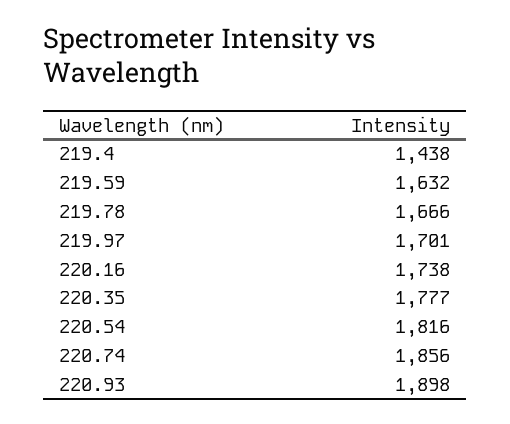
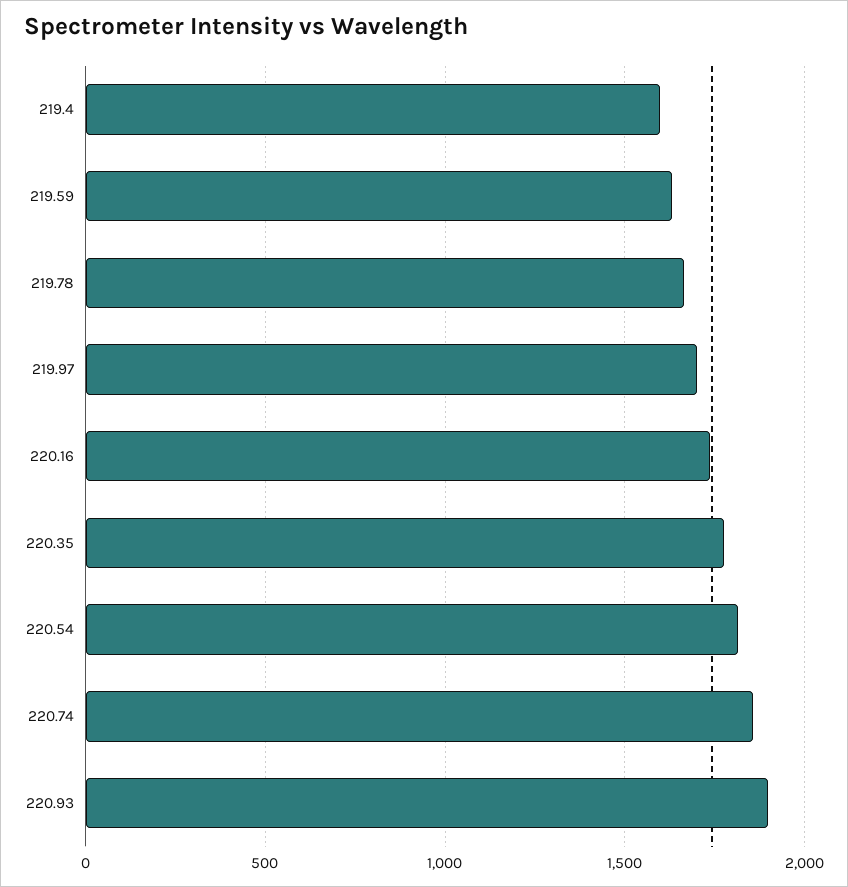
219.4: 1438 -> 1600

